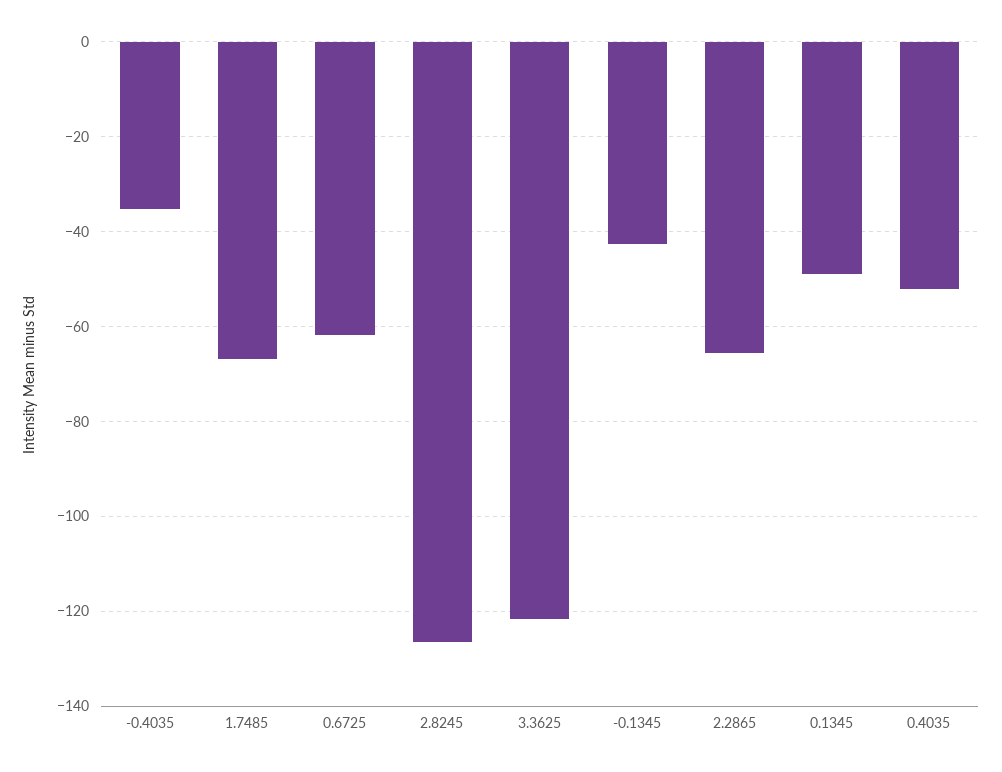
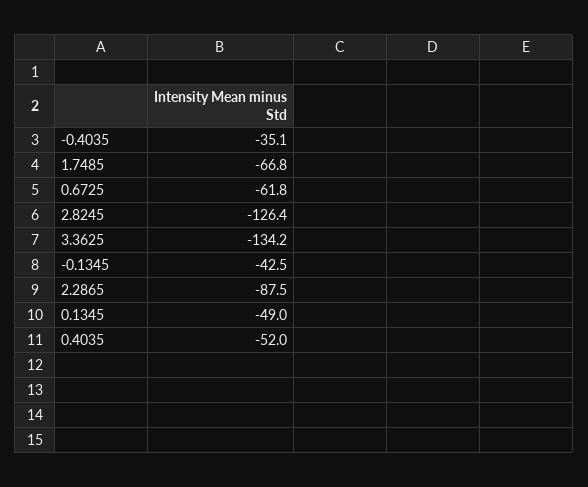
3.3625: -122 -> -134.2
2.2865: -66 -> -87.5

